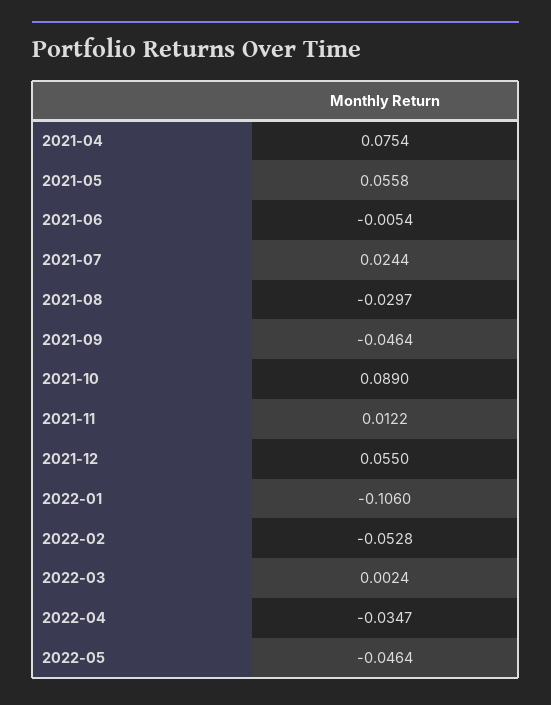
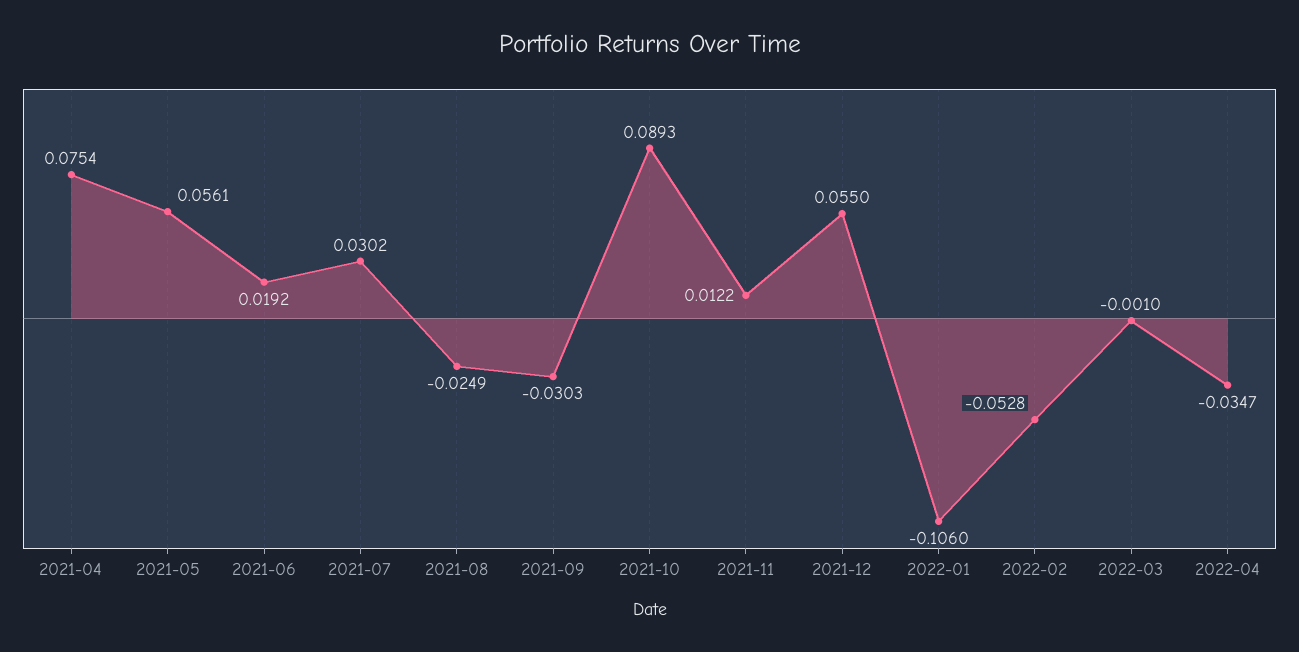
2021-05: 0.0558 -> 0.0561
2021-06: -0.0054 -> 0.0192
2021-07: 0.0244 -> 0.0302
2021-08: -0.0297 -> -0.0249
2021-09: -0.0464 -> -0.0303
2021-10: 0.089 -> 0.0893
2022-03: 0.0024 -> -0.001
2022-05: -0.0464 -> none

